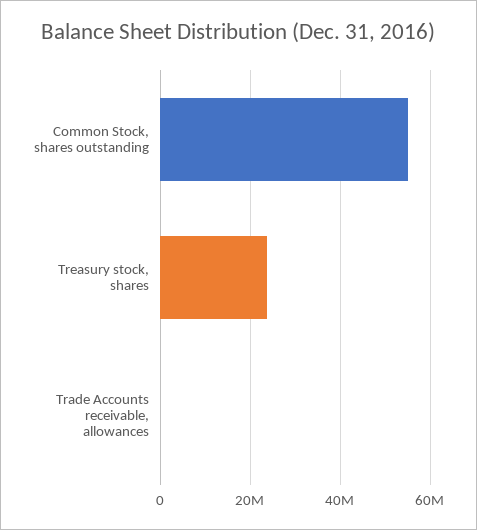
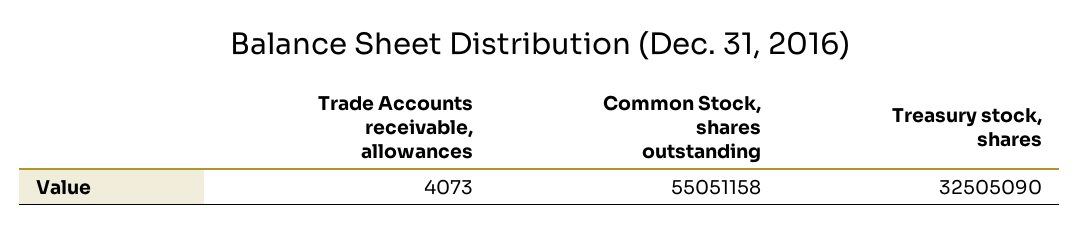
Treasury stock, shares: 24000000 -> 32505090

